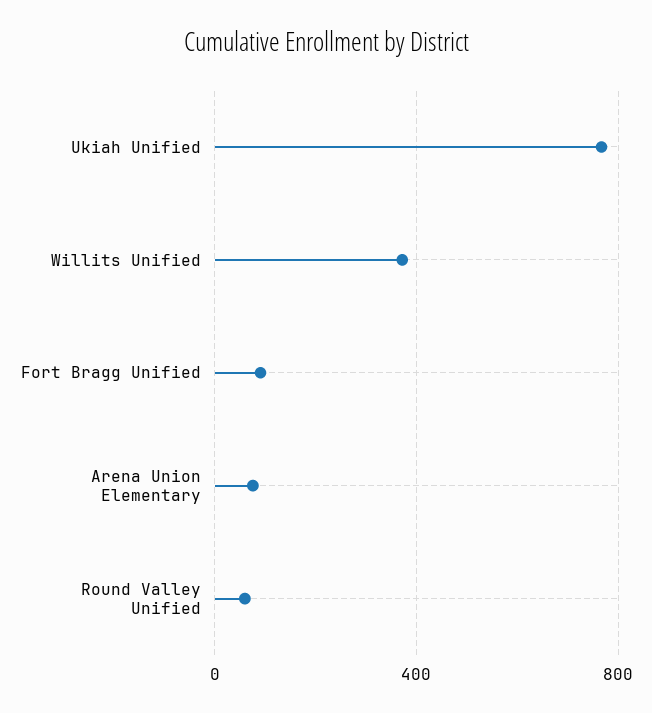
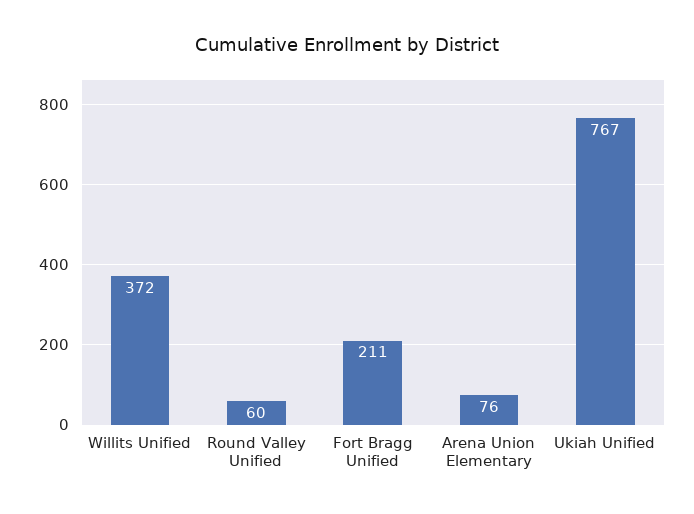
Fort Bragg Unified: 100 -> 211

